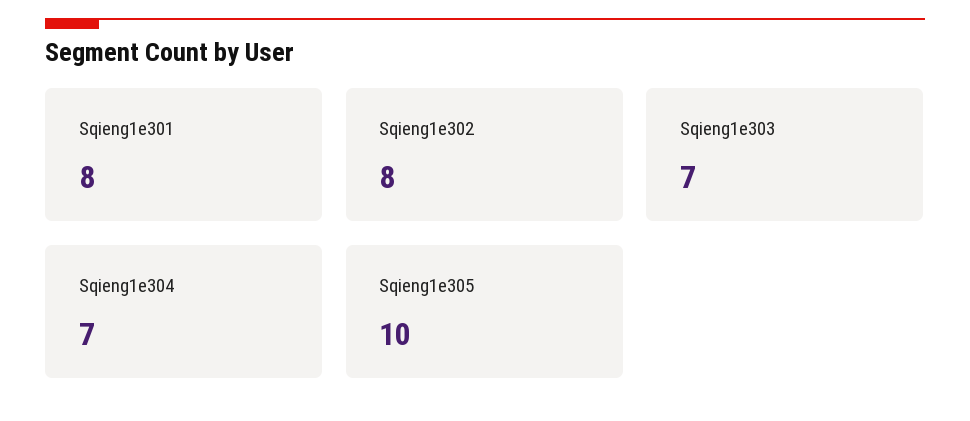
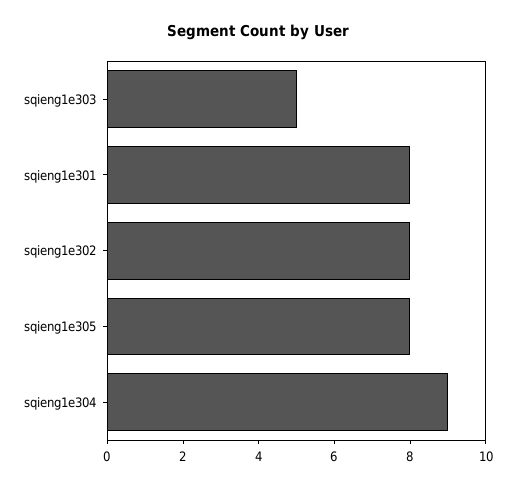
Sqieng1e303: 7 -> 5
Sqieng1e304: 7 -> 9
Sqieng1e305: 10 -> 8

